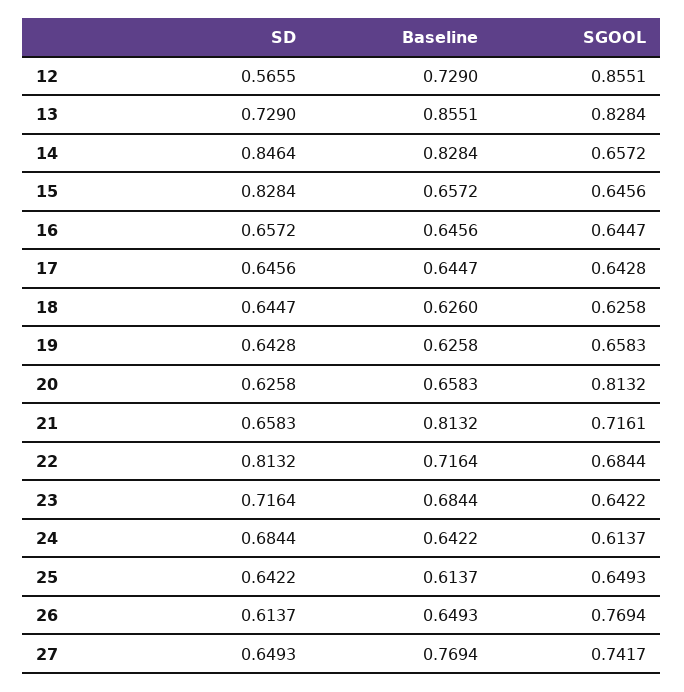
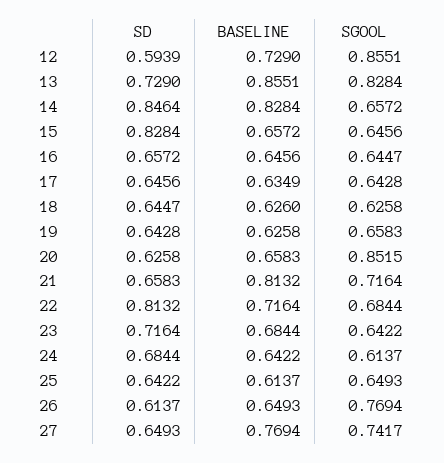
SD, 12: 0.5655 -> 0.5939
Baseline, 17: 0.6447 -> 0.6349
SGOOL, 20: 0.8132 -> 0.8515
SGOOL, 21: 0.7161 -> 0.7164

